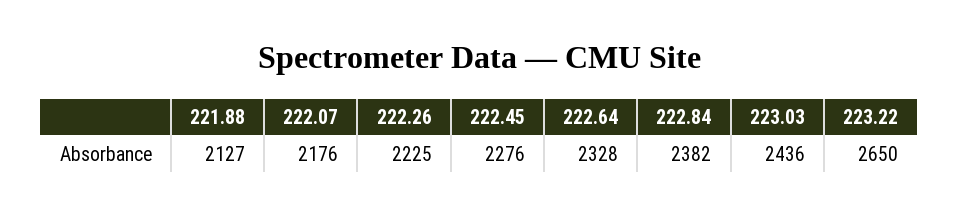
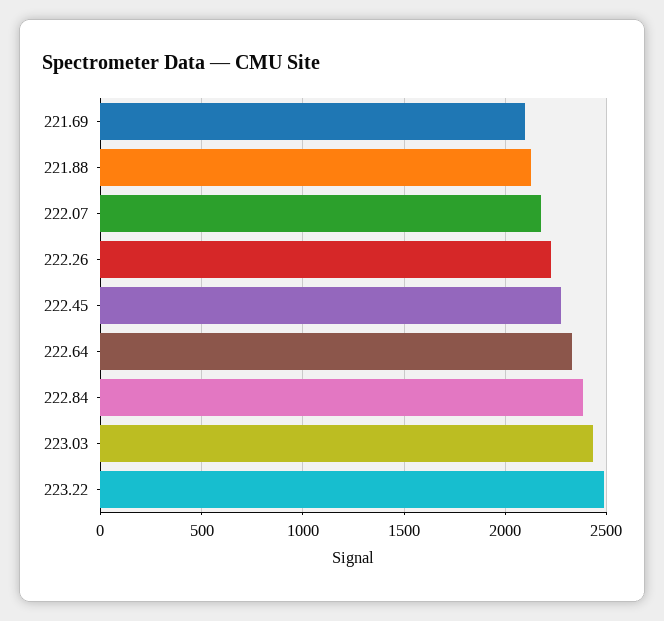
223.22: 2650 -> 2500
221.69: none -> 2100

